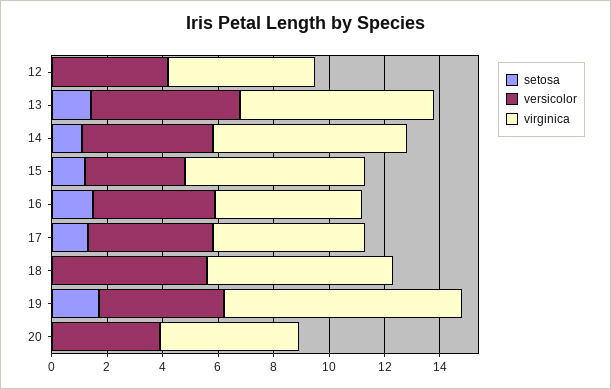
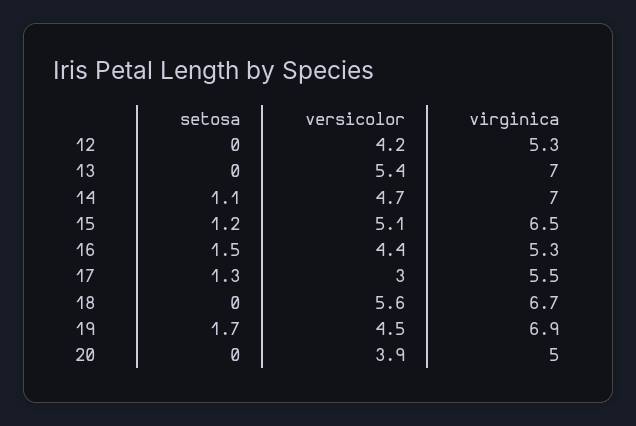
setosa, 13: 1.5 -> 0
versicolor, 15: 3.5 -> 5.1
versicolor, 17: 4.5 -> 3
virginica, 19: 8.5 -> 6.9

